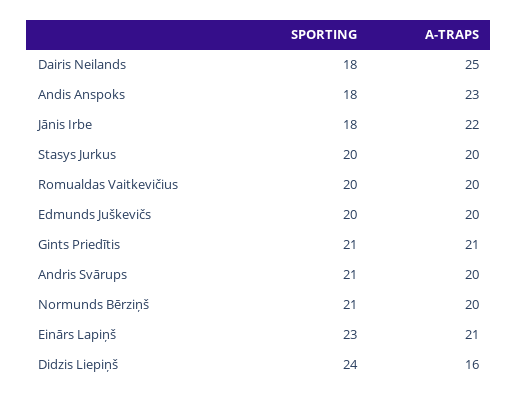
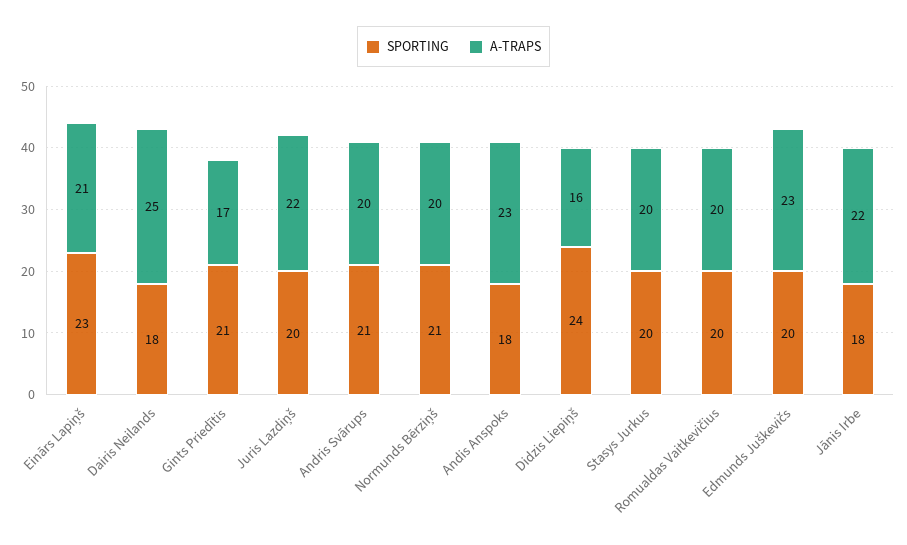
A-TRAPS, Edmunds Juškevičs: 20 -> 23
A-TRAPS, Gints Priedītis: 21 -> 17
SPORTING, Juris Lazdiņš: none -> 20
A-TRAPS, Juris Lazdiņš: none -> 22

